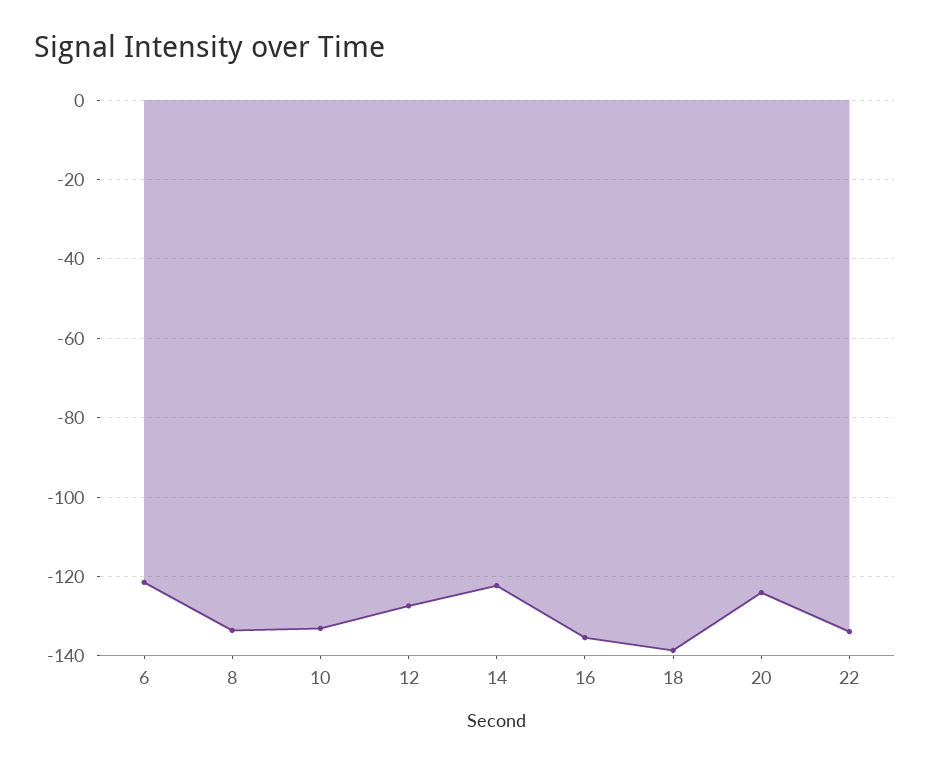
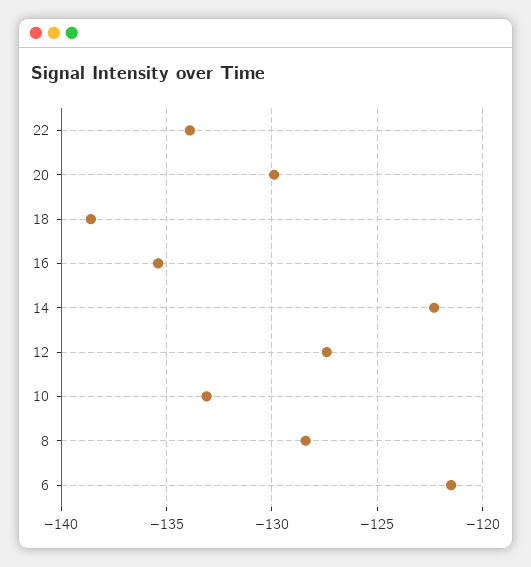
8: -134 -> -128.5
20: -124 -> -130

